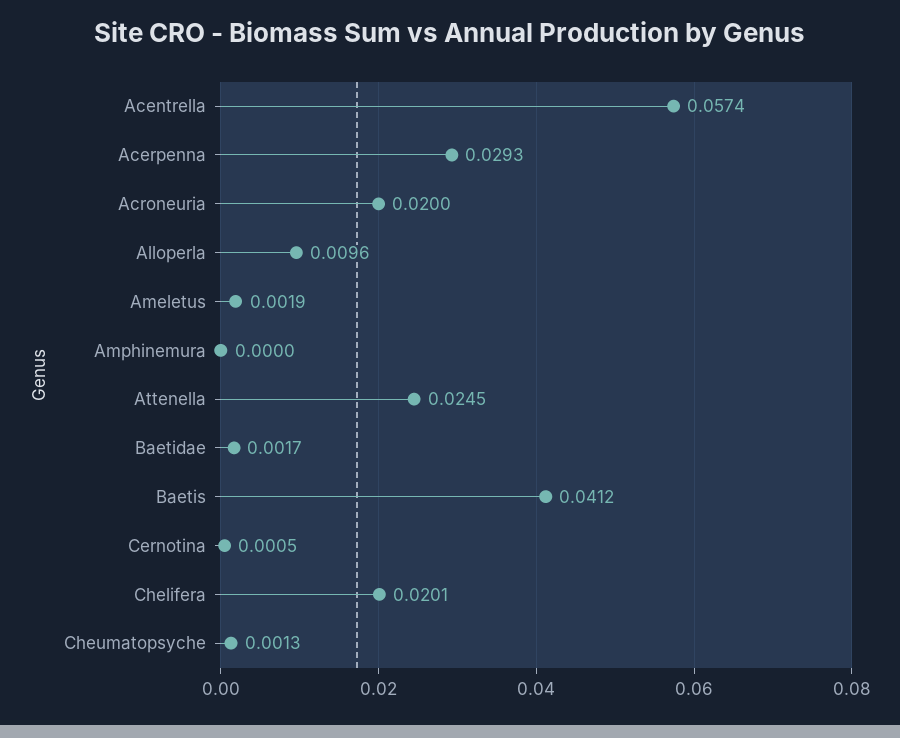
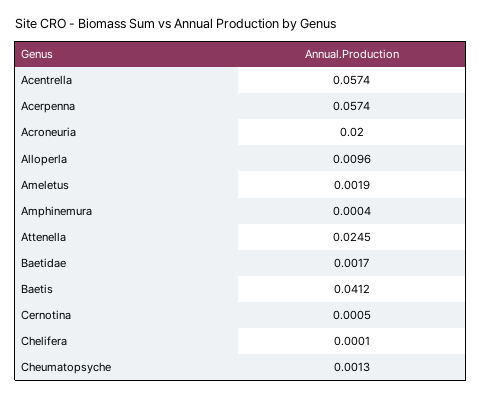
Acerpenna: 0.0293 -> 0.0574
Amphinemura: 0 -> 0.0004
Chelifera: 0.0201 -> 0.0001

